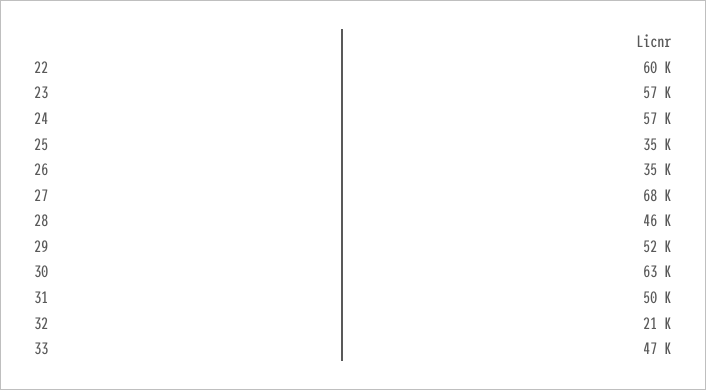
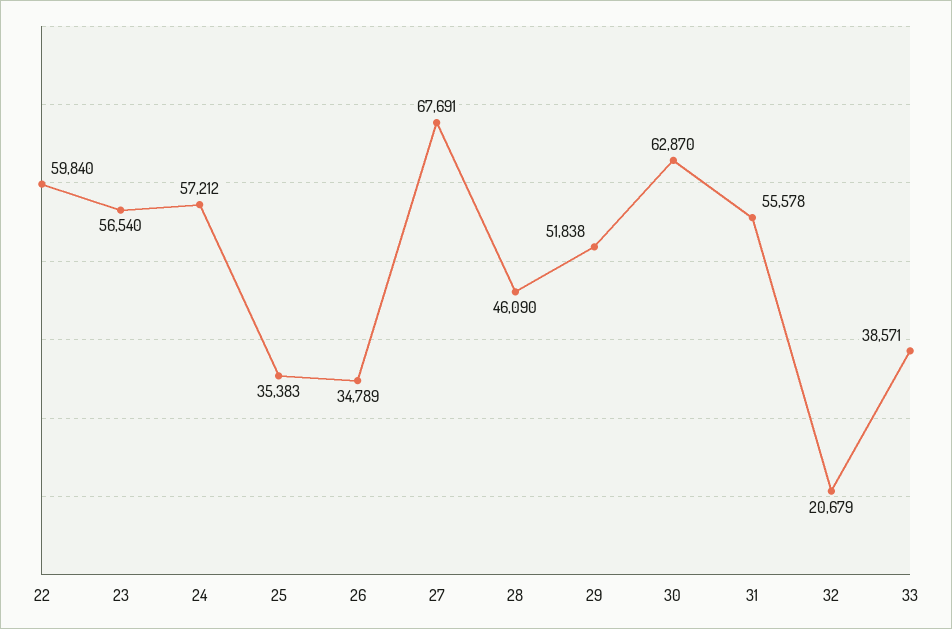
31: 50000 -> 55578
33: 47000 -> 38571

